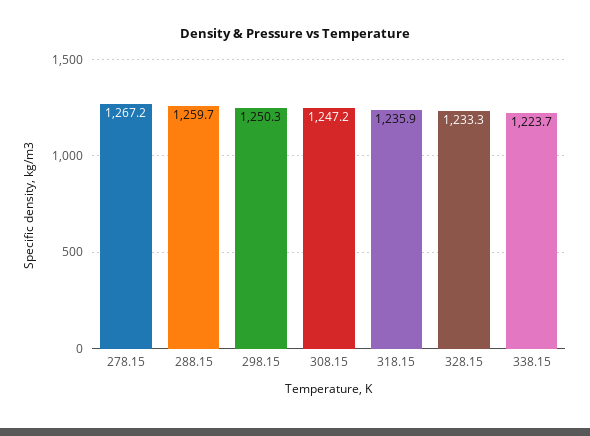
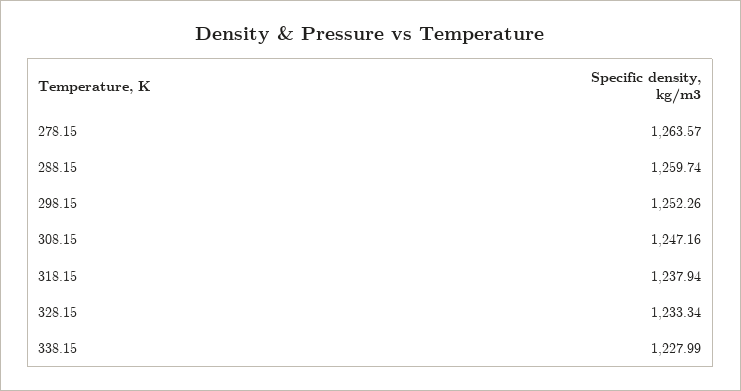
278.15: 1267.2 -> 1263.57
298.15: 1250.3 -> 1252.26
318.15: 1235.9 -> 1237.94
338.15: 1223.7 -> 1227.99

